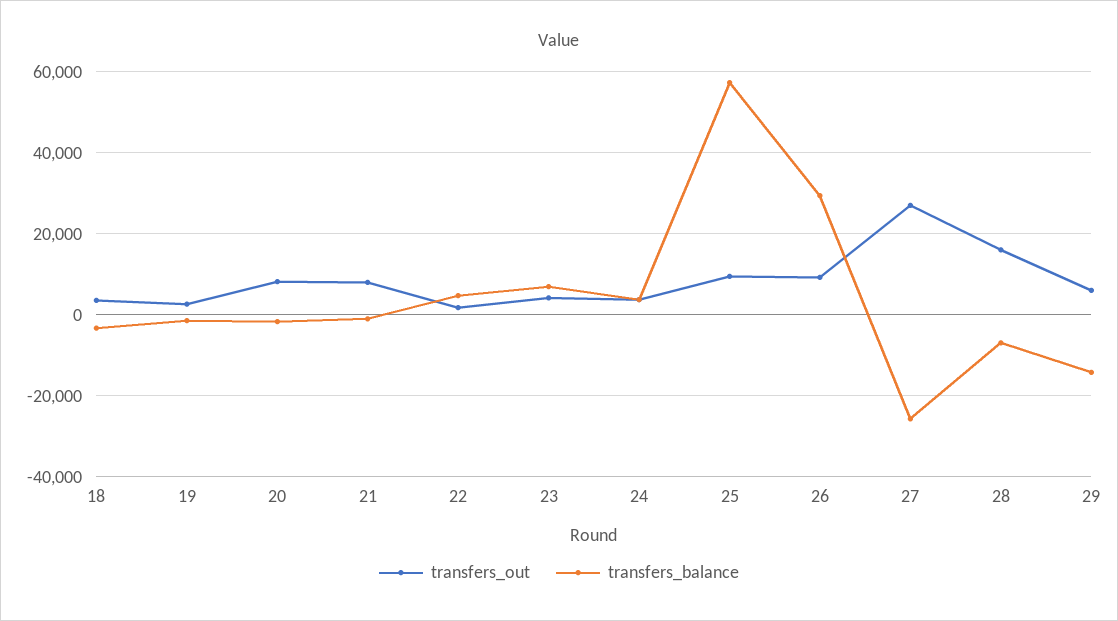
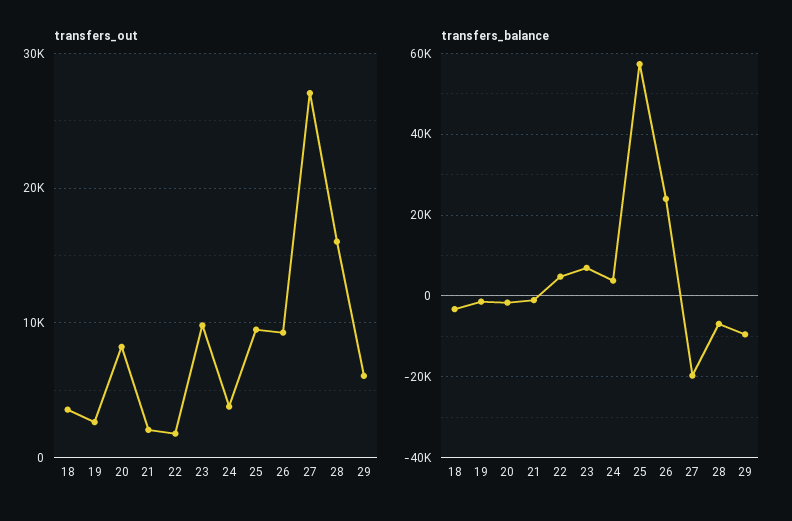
transfers_out, 21: 8000 -> 2000
transfers_out, 23: 4000 -> 10000
transfers_balance, 26: 30000 -> 24000
transfers_balance, 27: -26000 -> -20000
transfers_balance, 29: -14000 -> -10000

